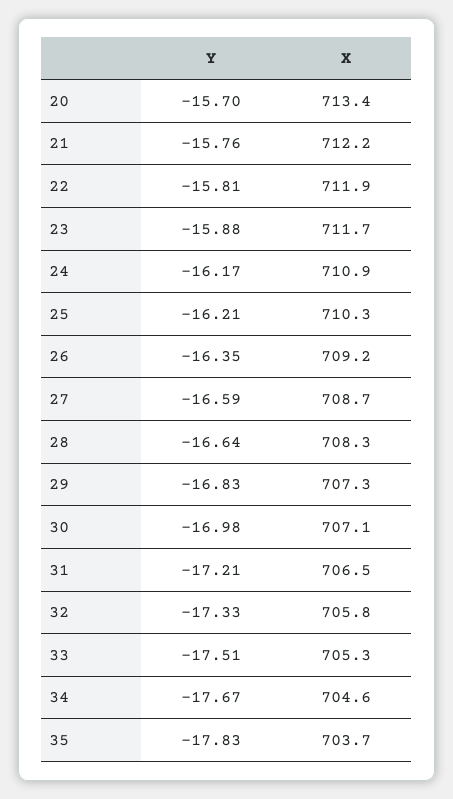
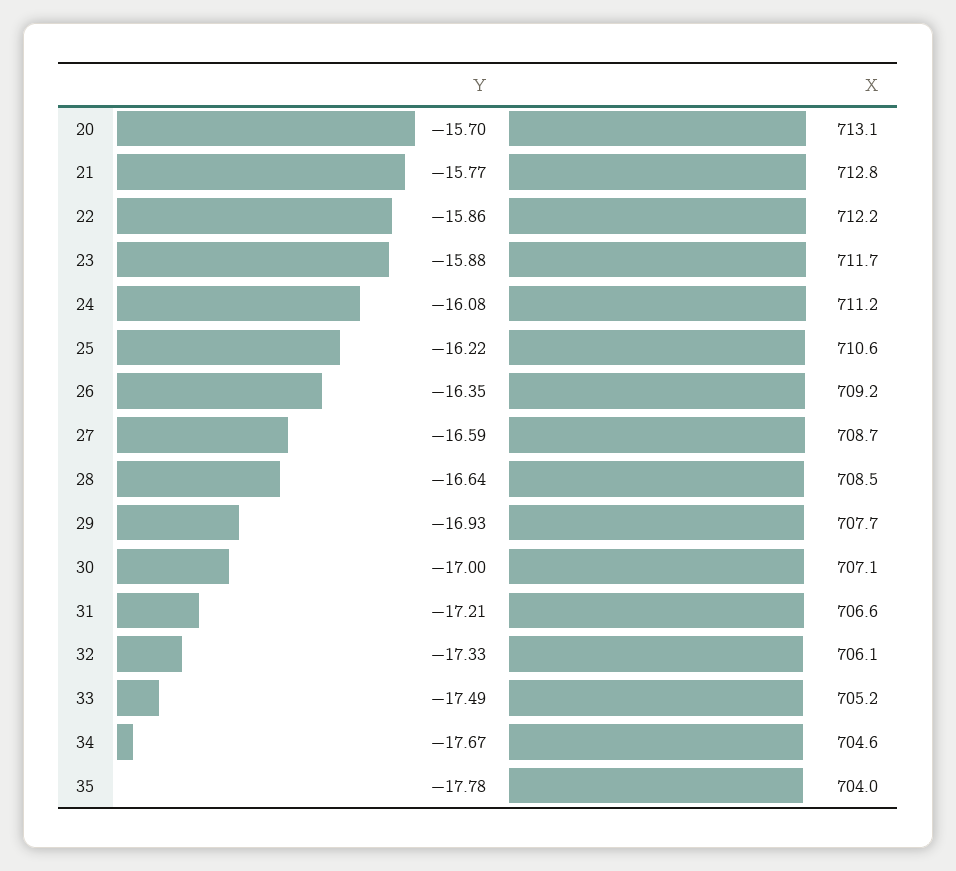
X, 20: 713.4 -> 713.1
Y, 21: -15.76 -> -15.77
X, 21: 712.2 -> 712.8
Y, 22: -15.81 -> -15.86
X, 22: 711.9 -> 712.2
Y, 24: -16.17 -> -16.08
X, 24: 710.9 -> 711.2
Y, 25: -16.21 -> -16.22
X, 25: 710.3 -> 710.6
X, 28: 708.3 -> 708.5
Y, 29: -16.83 -> -16.93
X, 29: 707.3 -> 707.7
Y, 30: -16.98 -> -17
X, 31: 706.5 -> 706.6
X, 32: 705.8 -> 706.1
Y, 33: -17.51 -> -17.49
X, 33: 705.3 -> 705.2
Y, 35: -17.83 -> -17.78
X, 35: 703.7 -> 704

